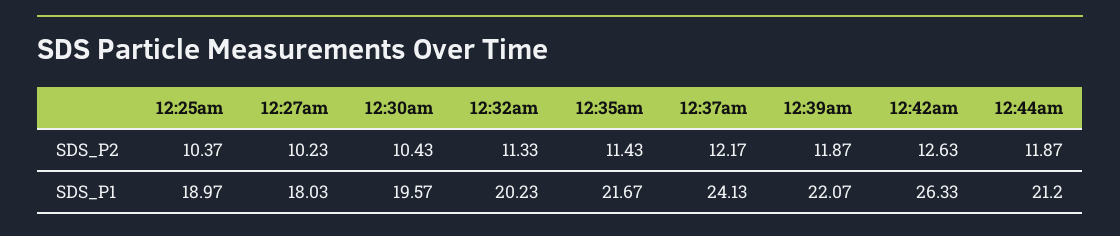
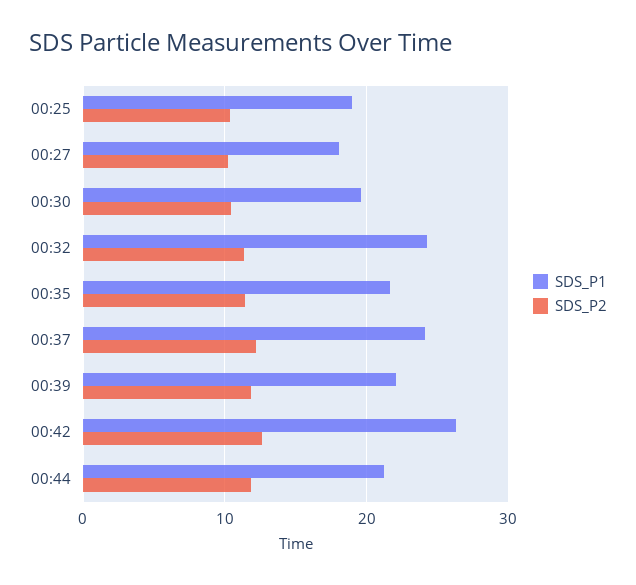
SDS_P1, 12:32am: 20.23 -> 24

